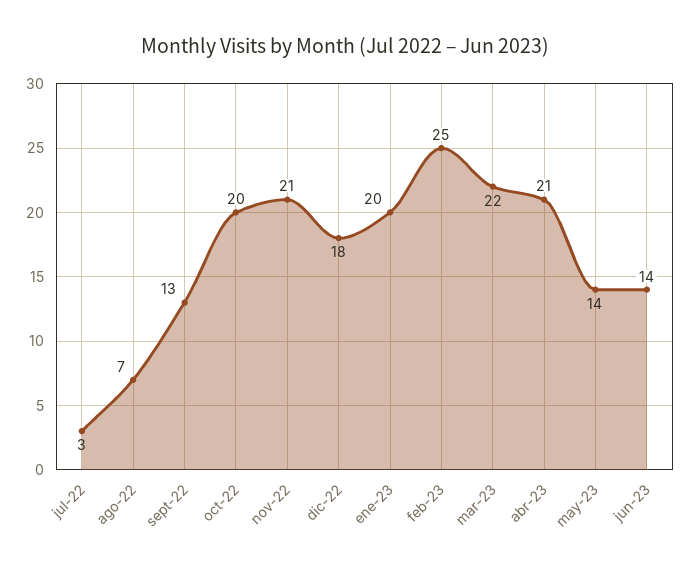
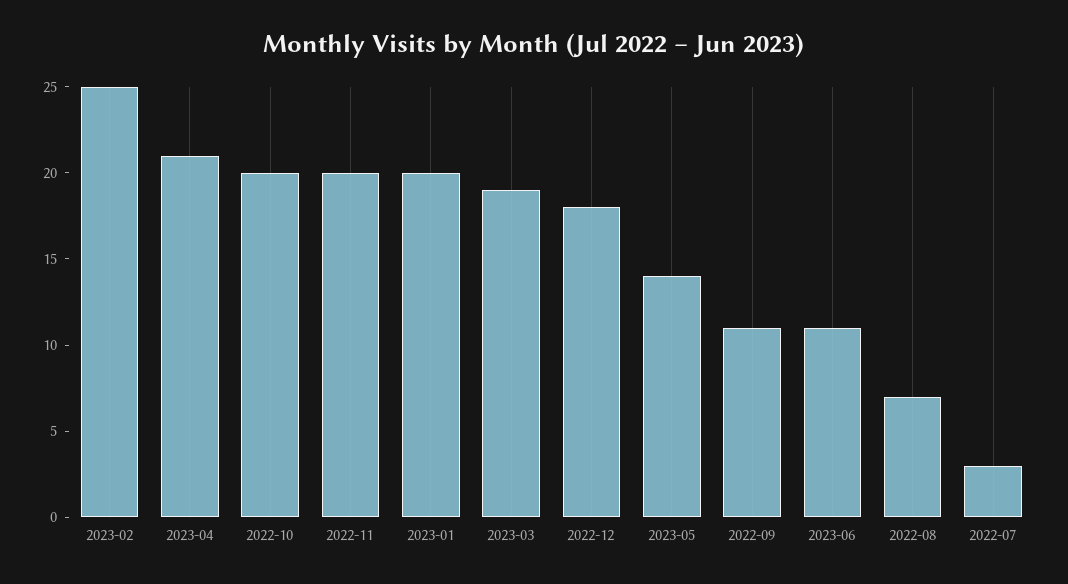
sept-22: 13 -> 11
nov-22: 21 -> 20
mar-23: 22 -> 19
jun-23: 14 -> 11

